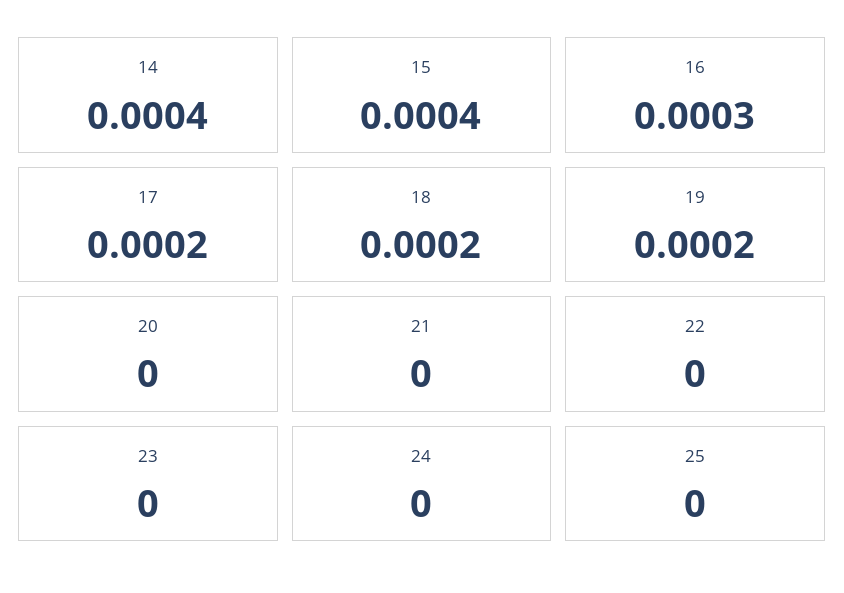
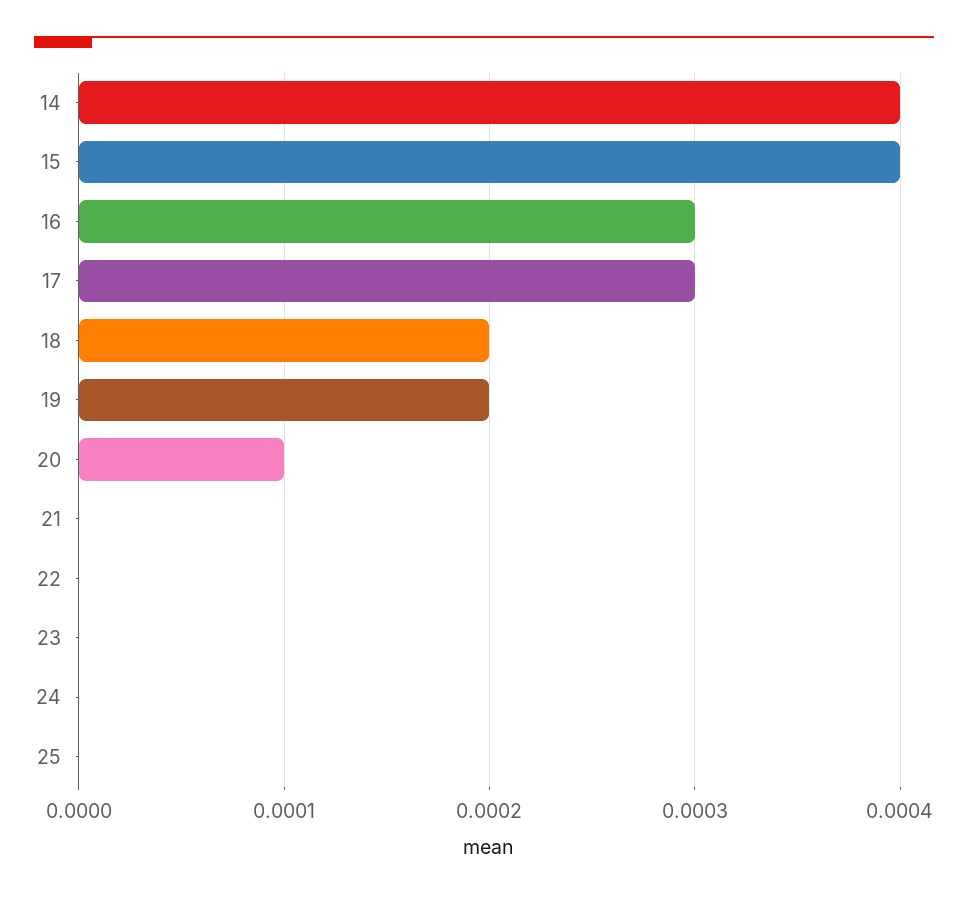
17: 0.0002 -> 0.0003
20: 0 -> 0.0001

